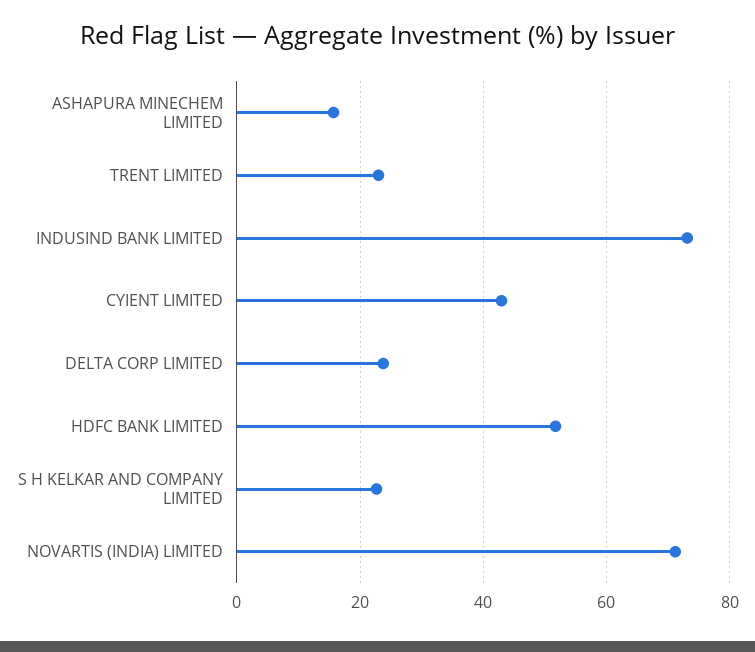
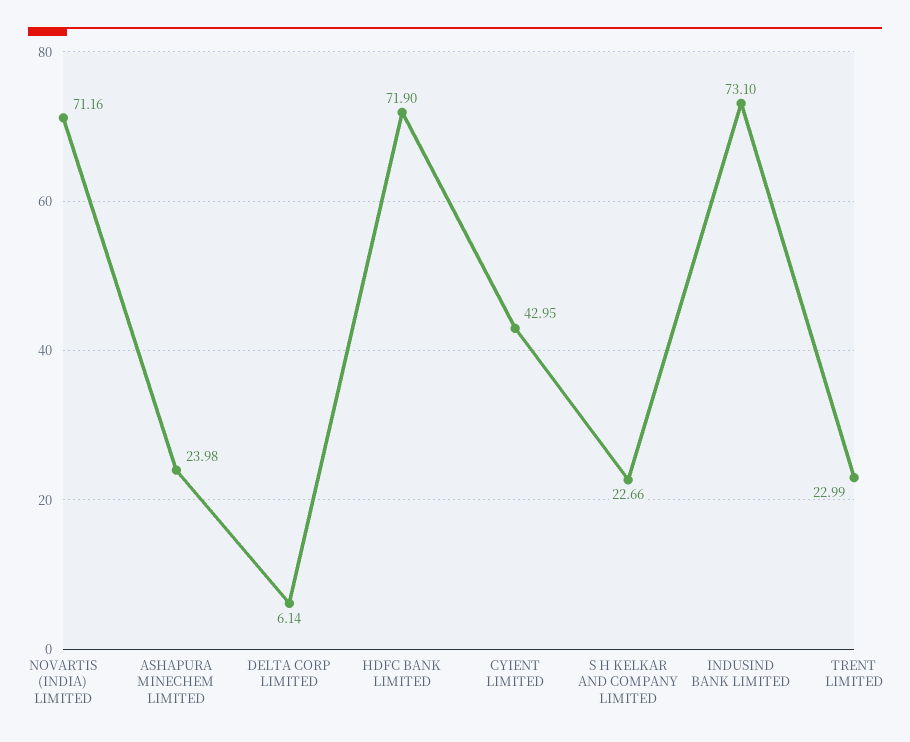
ASHAPURA MINECHEM LIMITED: 16 -> 23.98
DELTA CORP LIMITED: 24 -> 6.14
HDFC BANK LIMITED: 52 -> 71.9

